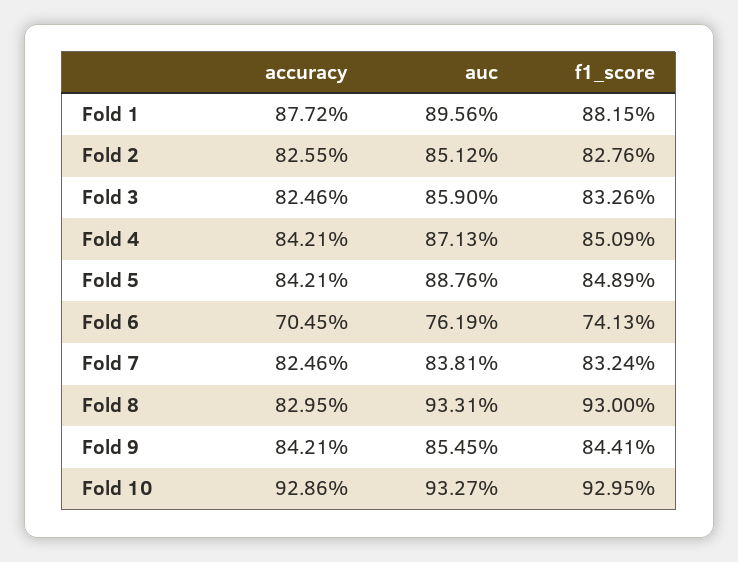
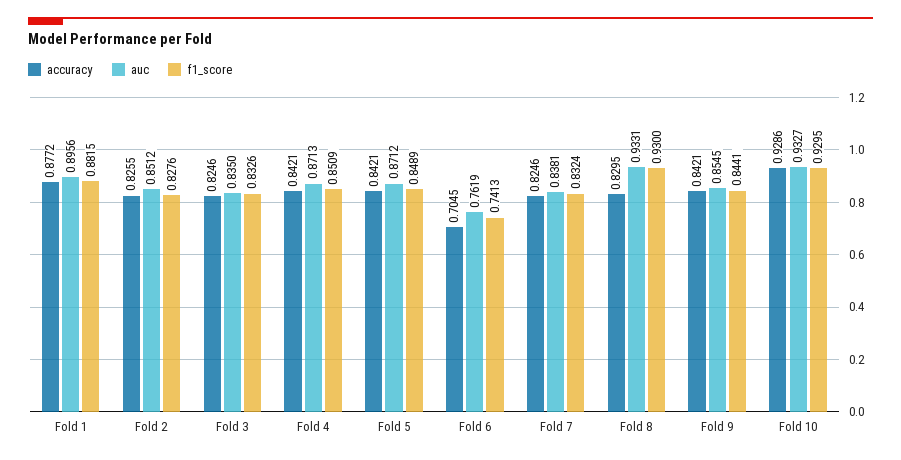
auc, Fold 3: 0.859 -> 0.835
auc, Fold 5: 0.8876 -> 0.8712

